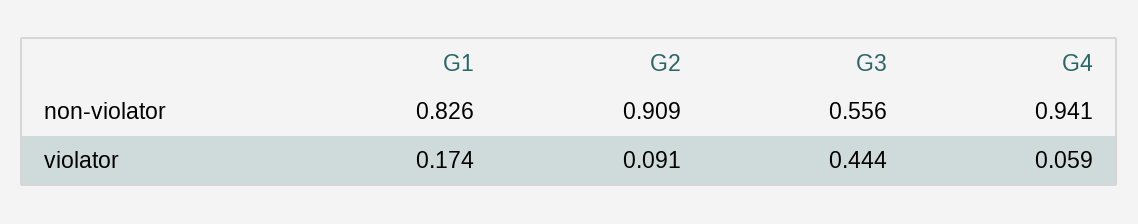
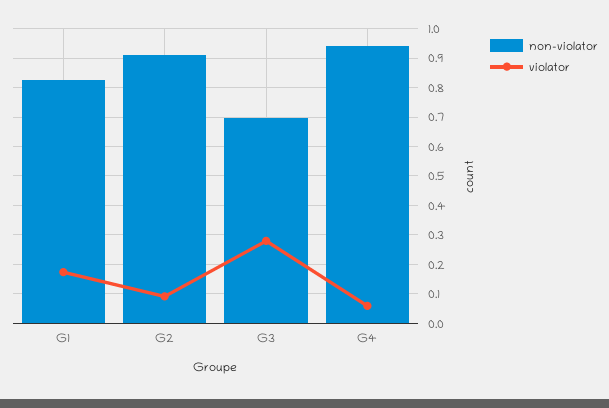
non-violator, G3: 0.556 -> 0.7
violator, G3: 0.444 -> 0.275

